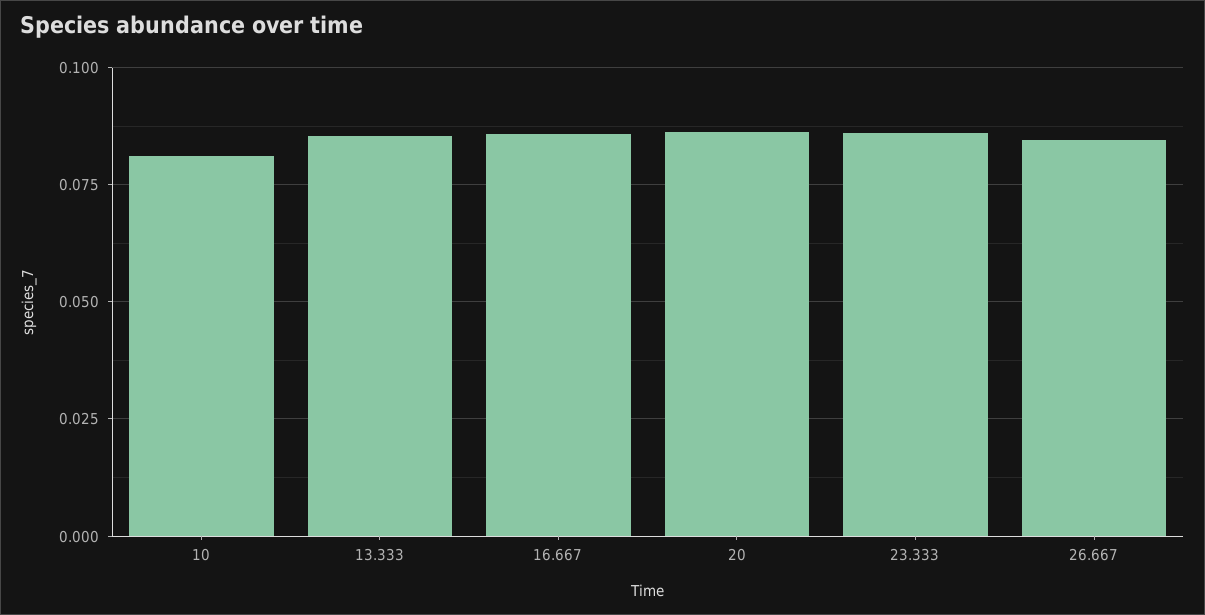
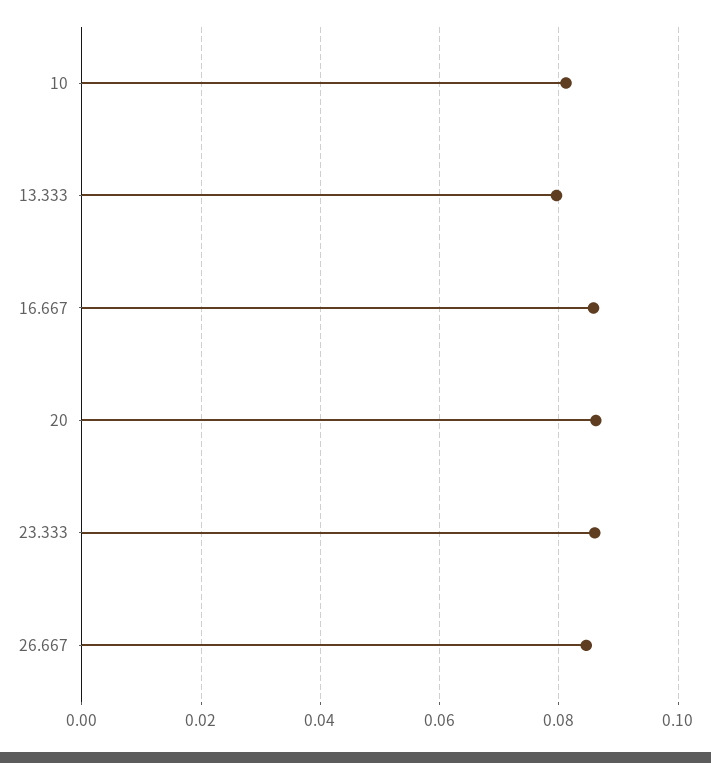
13.333: 0.085 -> 0.08

